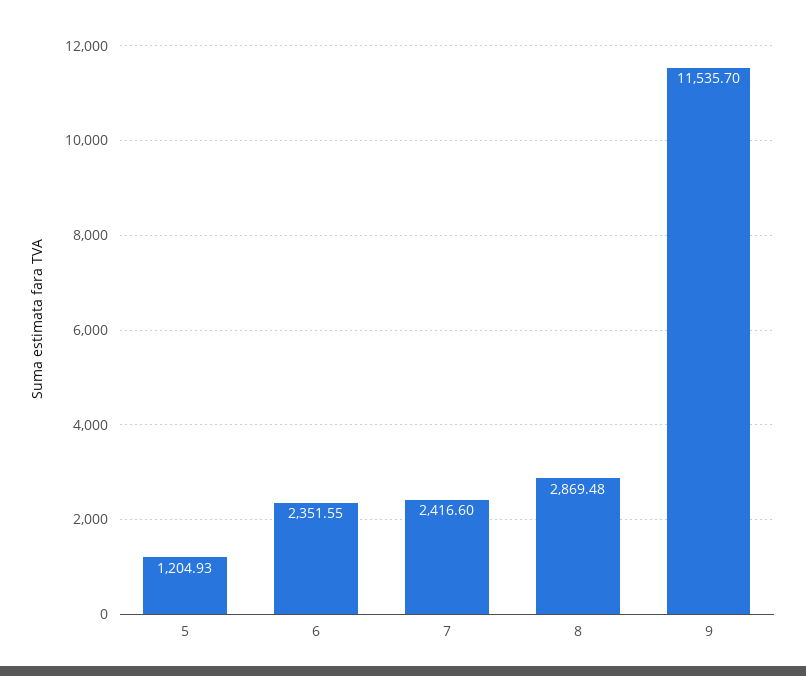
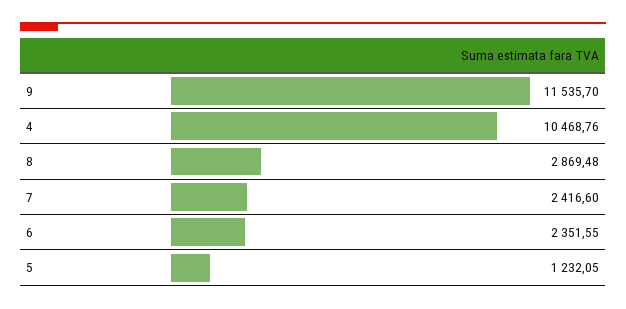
5: 1204.93 -> 1232.05
4: none -> 10468.76

